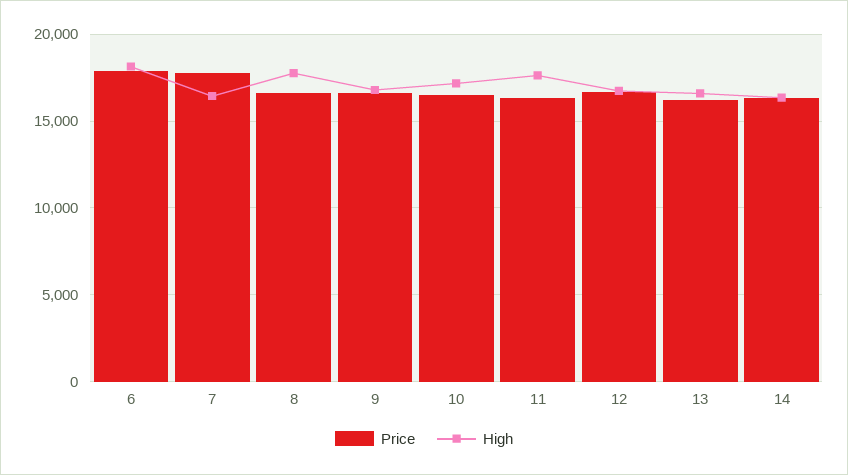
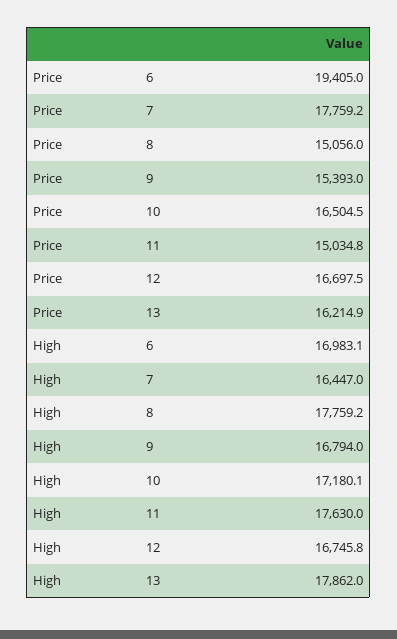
Price, 6: 18000 -> 19405
High, 6: 18000 -> 16983.1
Price, 8: 16500 -> 15056
Price, 9: 16500 -> 15393
Price, 11: 16500 -> 15034.8
High, 13: 16500 -> 17862
Price, 14: 16500 -> none
High, 14: 16500 -> none

